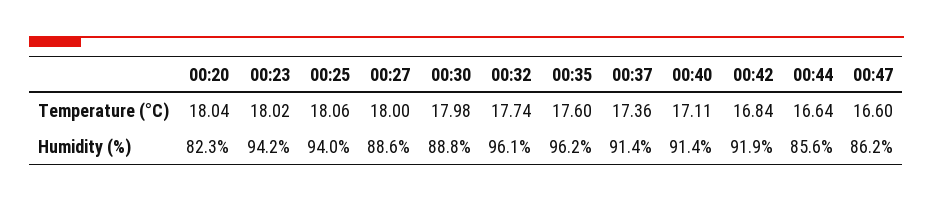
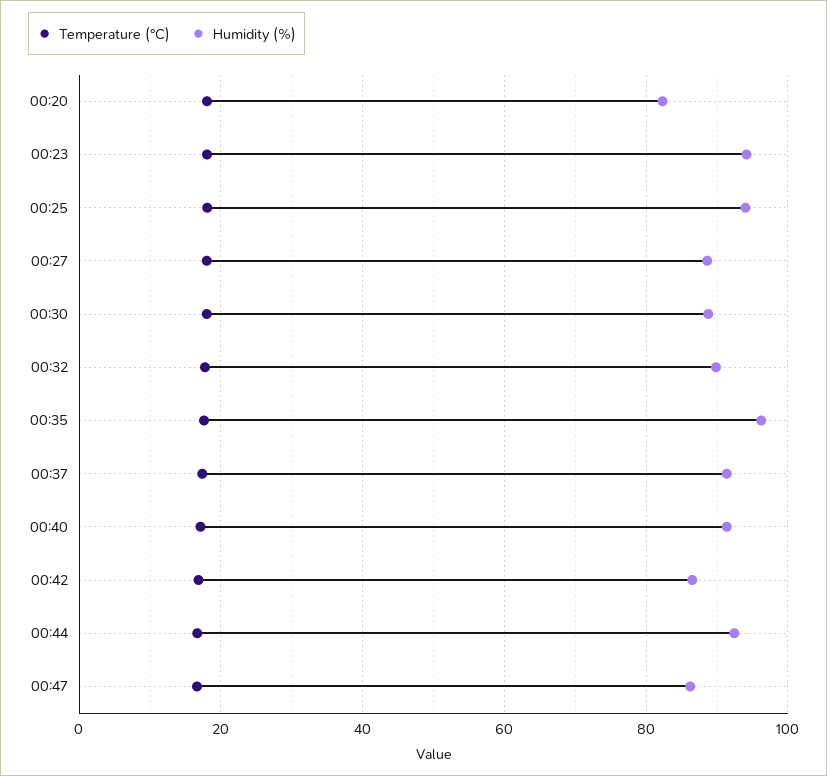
Humidity (%), 00:32: 96.1 -> 90
Humidity (%), 00:42: 91.9 -> 86
Humidity (%), 00:44: 85.6 -> 92

